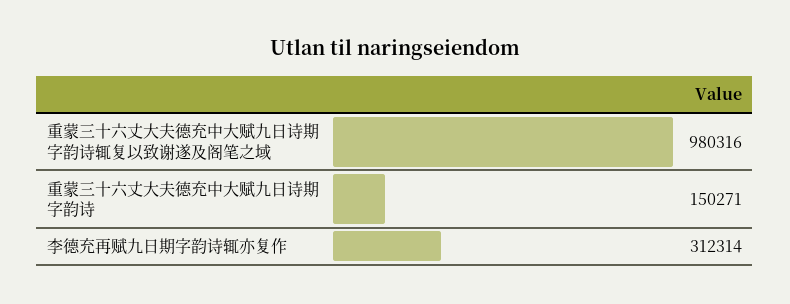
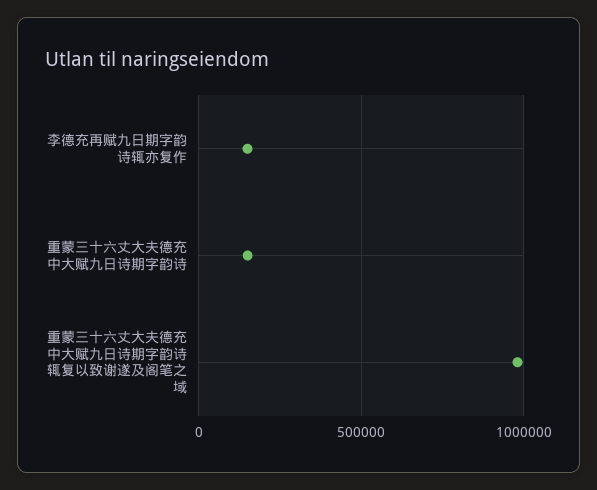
李德充再赋九日期字韵诗辄亦复作: 312314 -> 150000

